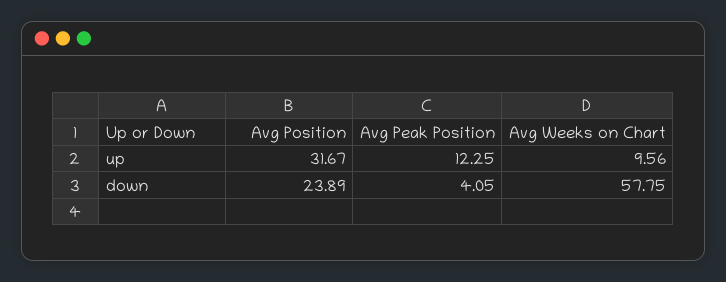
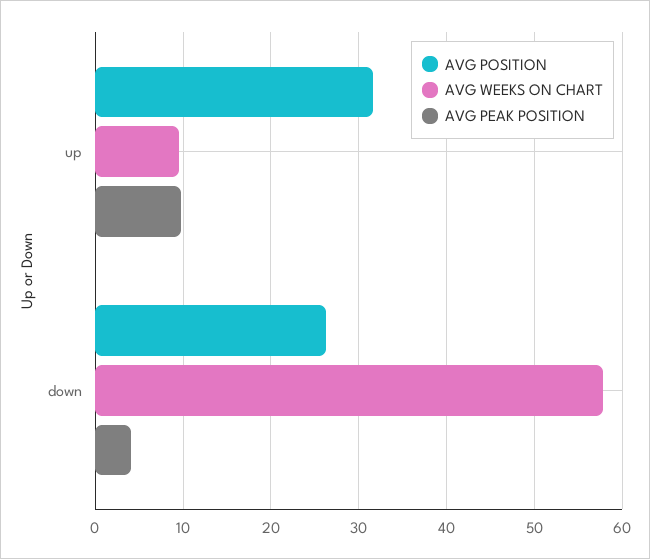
Avg Peak Position, up: 12.25 -> 10
Avg Position, down: 23.89 -> 26

